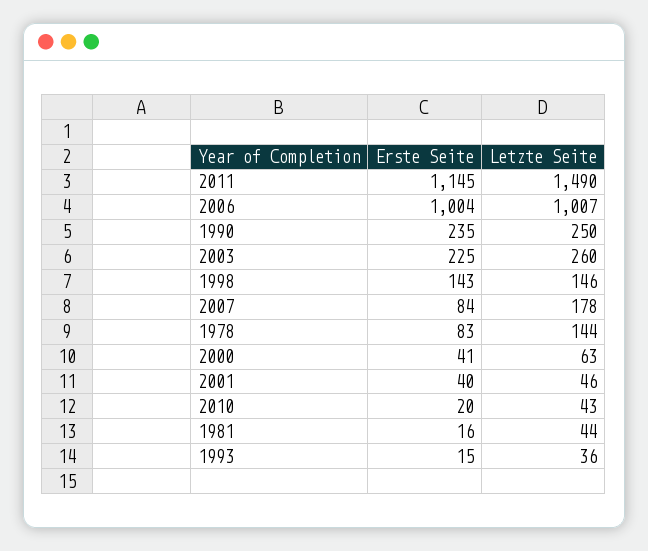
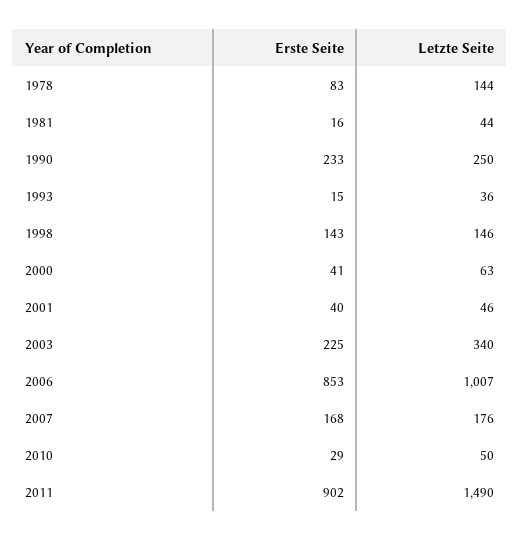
Erste Seite, 2011: 1145 -> 902
Erste Seite, 2006: 1004 -> 853
Erste Seite, 1990: 235 -> 233
Letzte Seite, 2003: 260 -> 340
Erste Seite, 2007: 84 -> 168
Letzte Seite, 2007: 178 -> 176
Erste Seite, 2010: 20 -> 29
Letzte Seite, 2010: 43 -> 50

